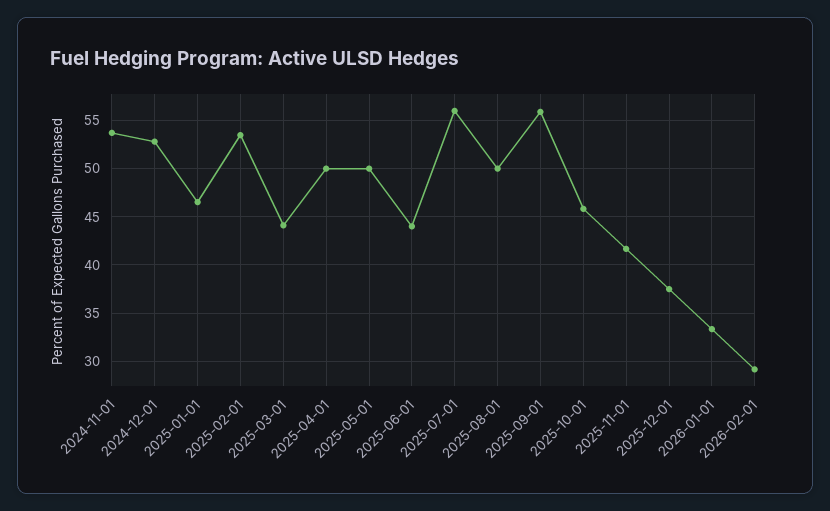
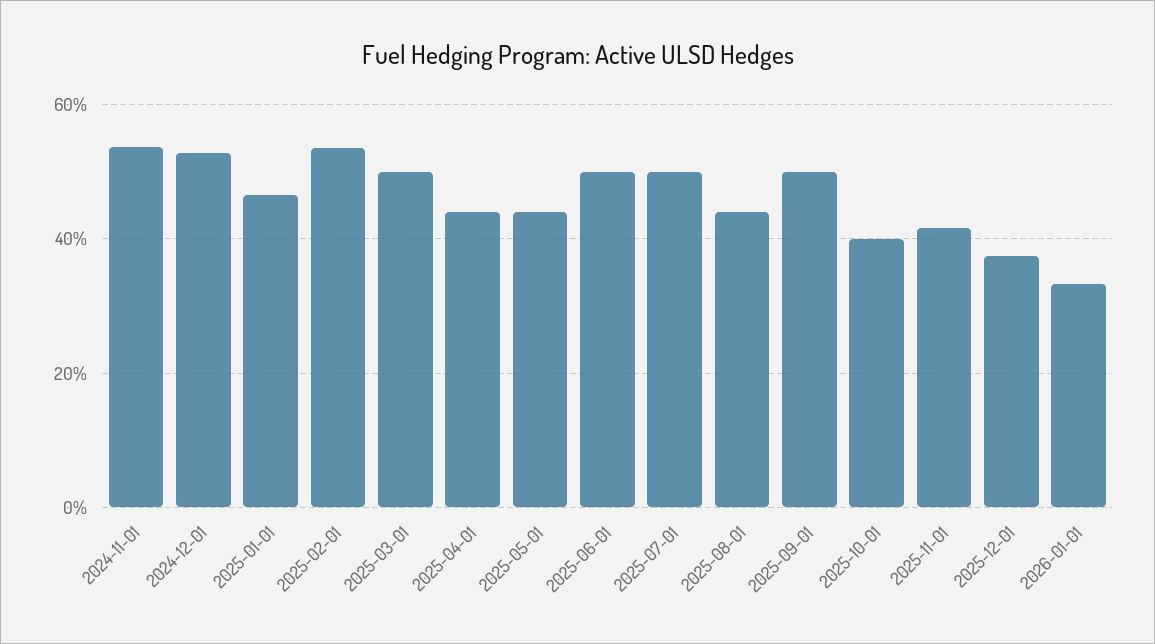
2025-03-01: 44 -> 50
2025-04-01: 50 -> 44
2025-05-01: 50 -> 44
2025-06-01: 44 -> 50
2025-07-01: 56 -> 50
2025-08-01: 50 -> 44
2025-09-01: 56 -> 50
2025-10-01: 46 -> 40
2026-02-01: 29 -> none

